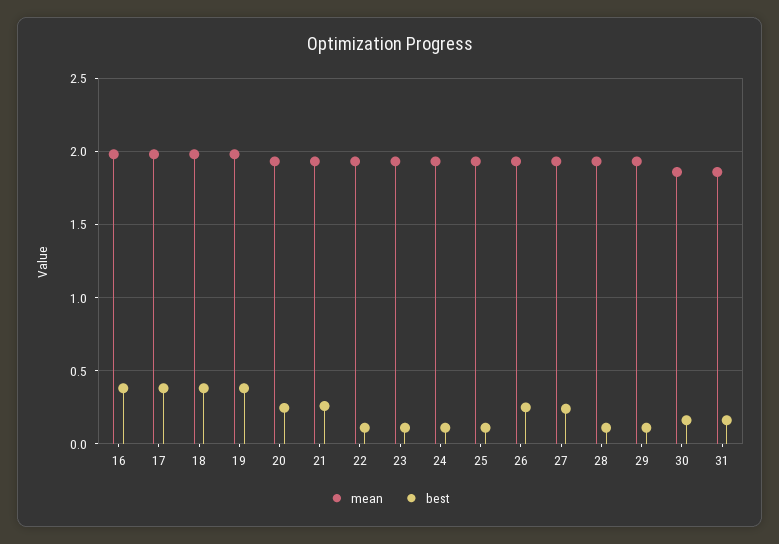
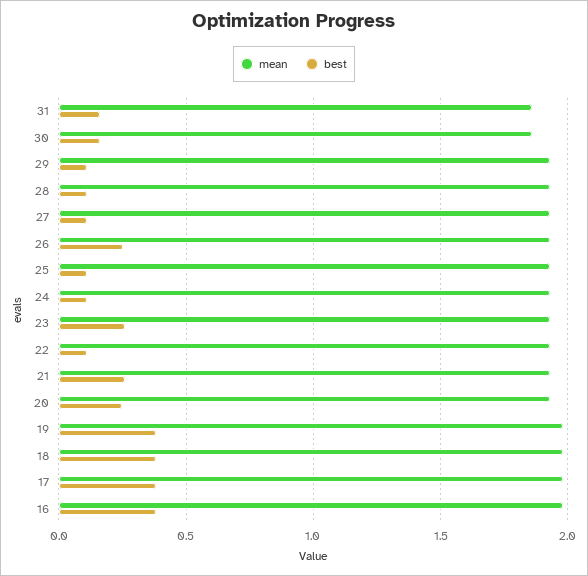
best, 23: 0.1 -> 0.25
best, 27: 0.25 -> 0.1

